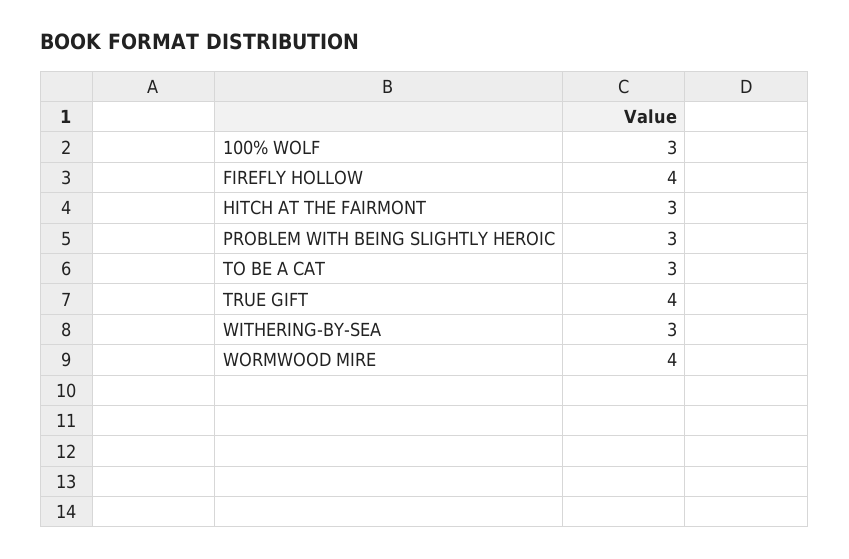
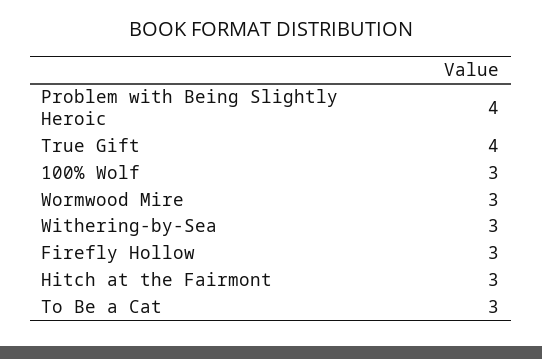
FIREFLY HOLLOW: 4 -> 3
PROBLEM WITH BEING SLIGHTLY HEROIC: 3 -> 4
WORMWOOD MIRE: 4 -> 3

